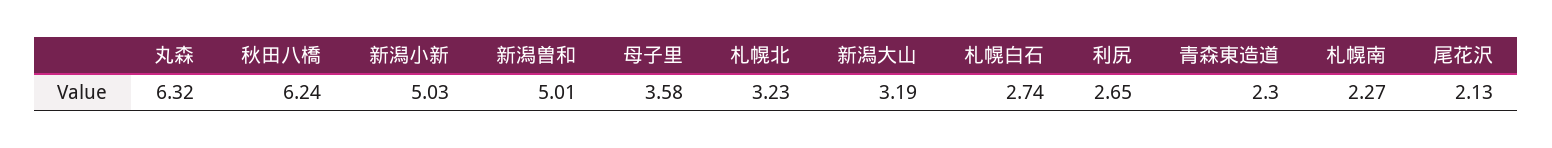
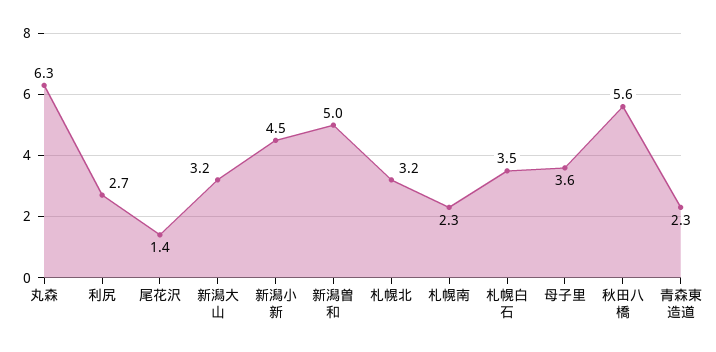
秋田八橋: 6.24 -> 5.6
新潟小新: 5.03 -> 4.5
札幌白石: 2.74 -> 3.5
尾花沢: 2.13 -> 1.4

